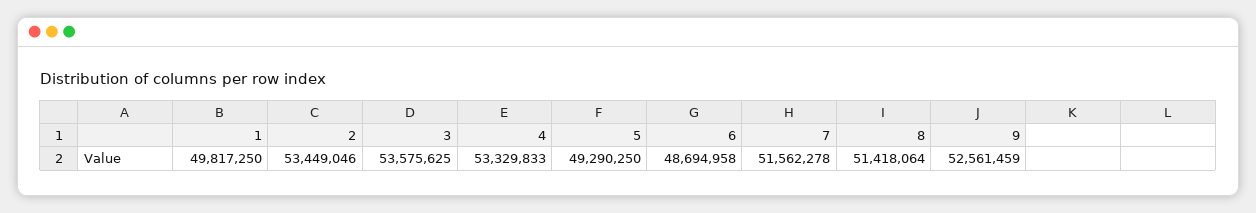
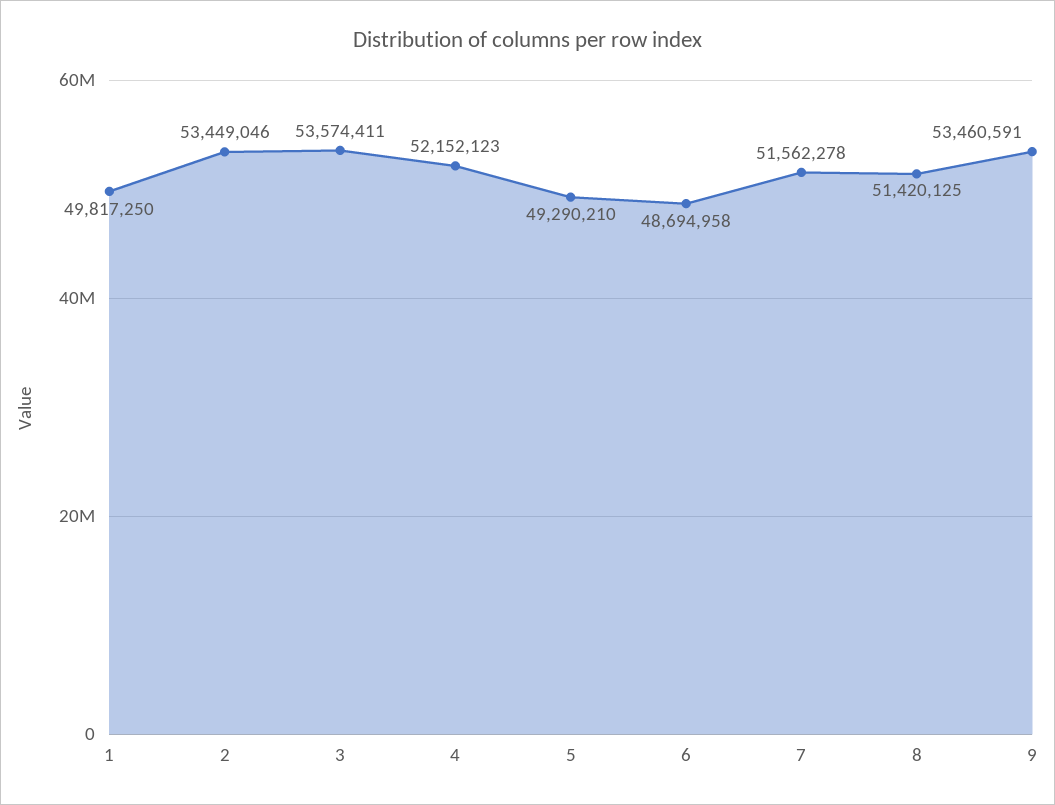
3: 53575625 -> 53574411
4: 53329833 -> 52152123
5: 49290250 -> 49290210
8: 51418064 -> 51420125
9: 52561459 -> 53460591

